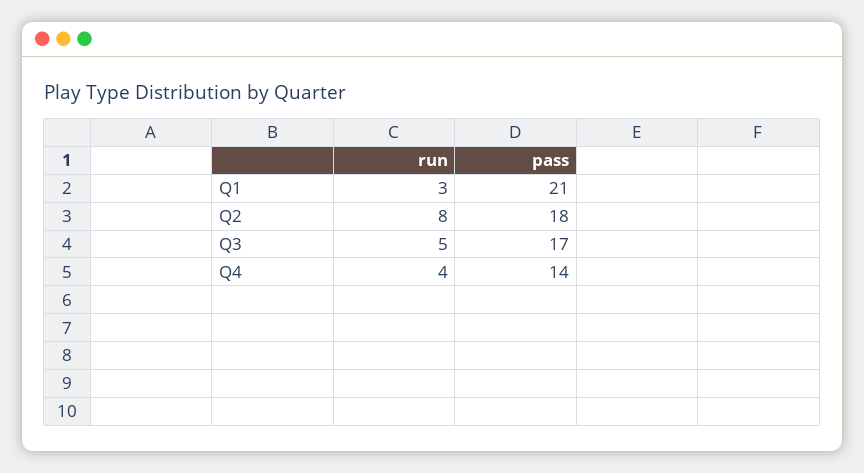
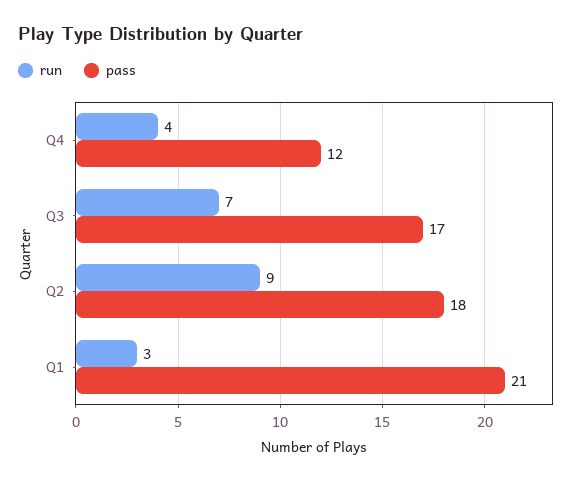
run, Q2: 8 -> 9
run, Q3: 5 -> 7
pass, Q4: 14 -> 12

